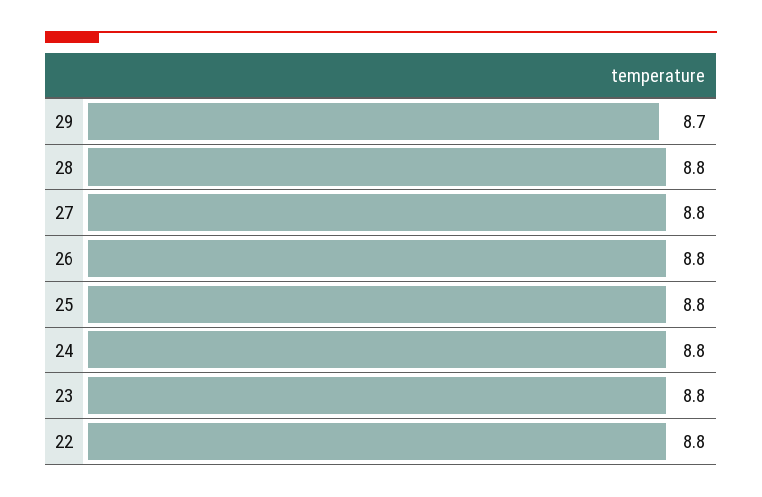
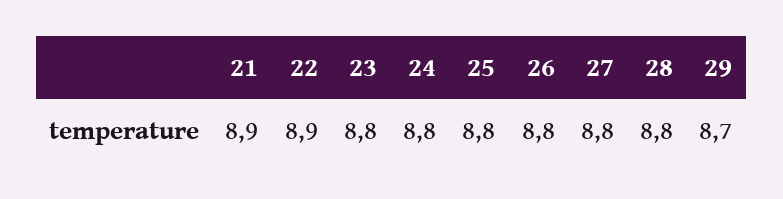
22: 8.8 -> 8.9
21: none -> 8.9

